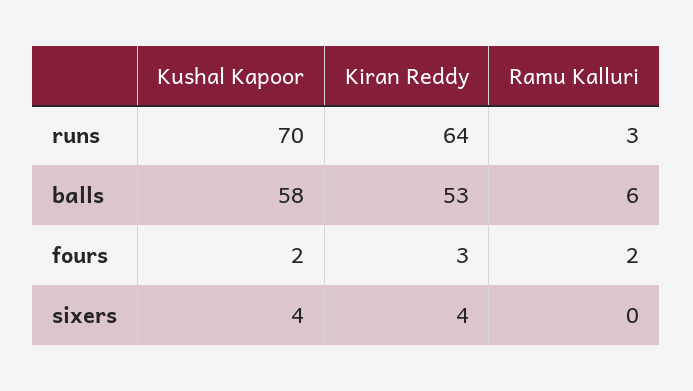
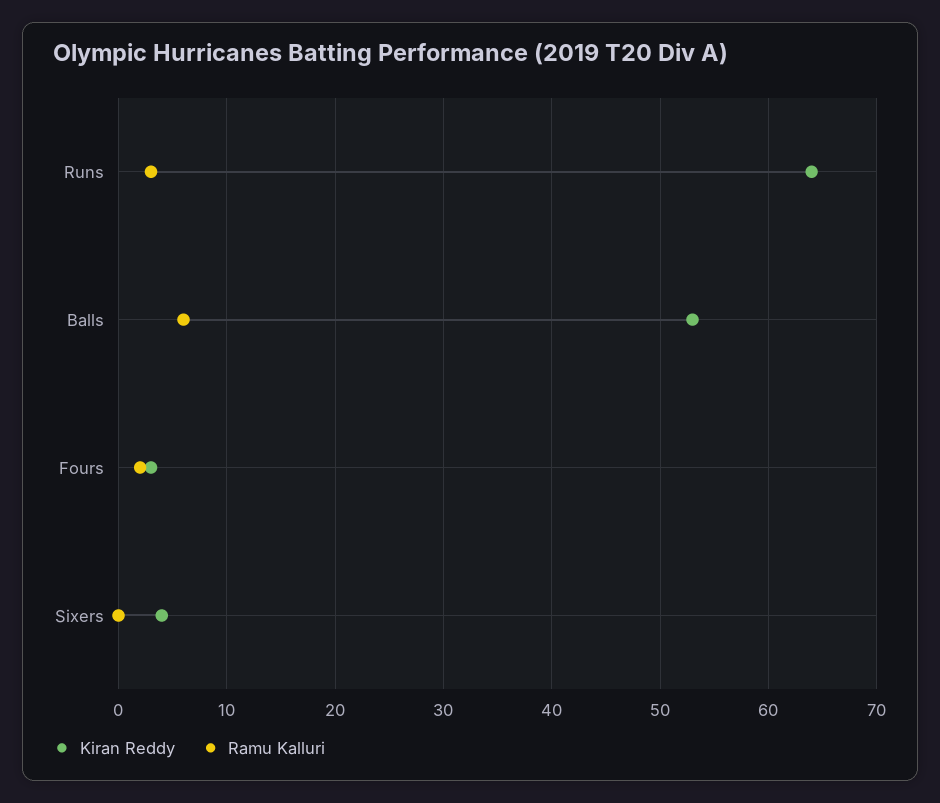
Kushal Kapoor, runs: 70 -> none
Kushal Kapoor, balls: 58 -> none
Kushal Kapoor, fours: 2 -> none
Kushal Kapoor, sixers: 4 -> none

